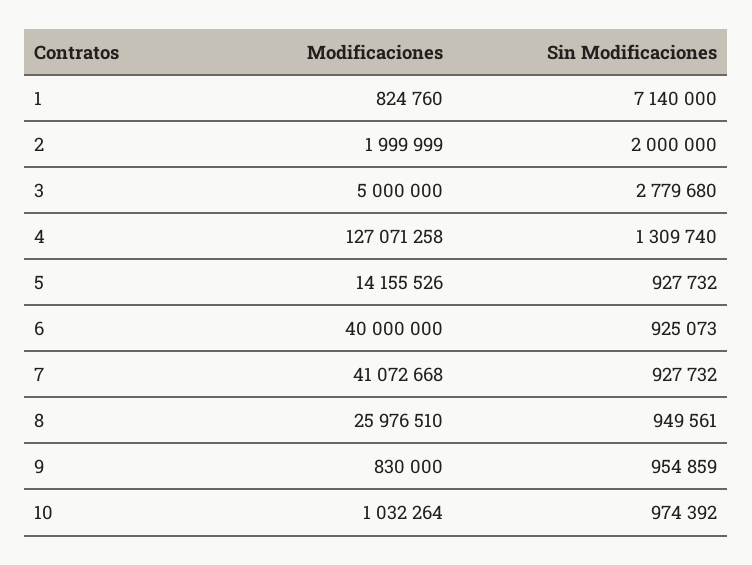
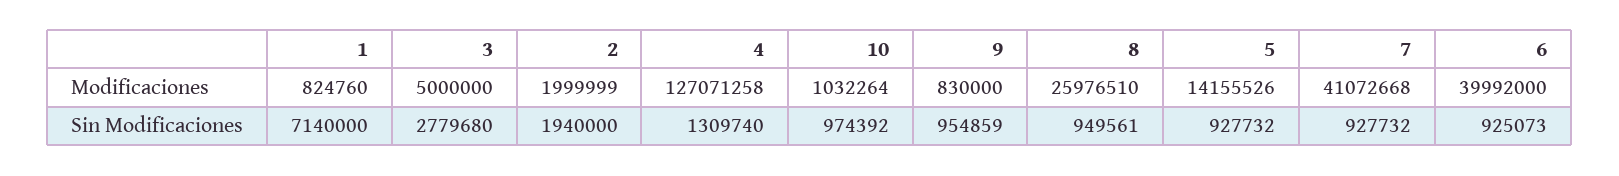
Sin Modificaciones, 2: 2000000 -> 1940000
Modificaciones, 6: 40000000 -> 39992000

